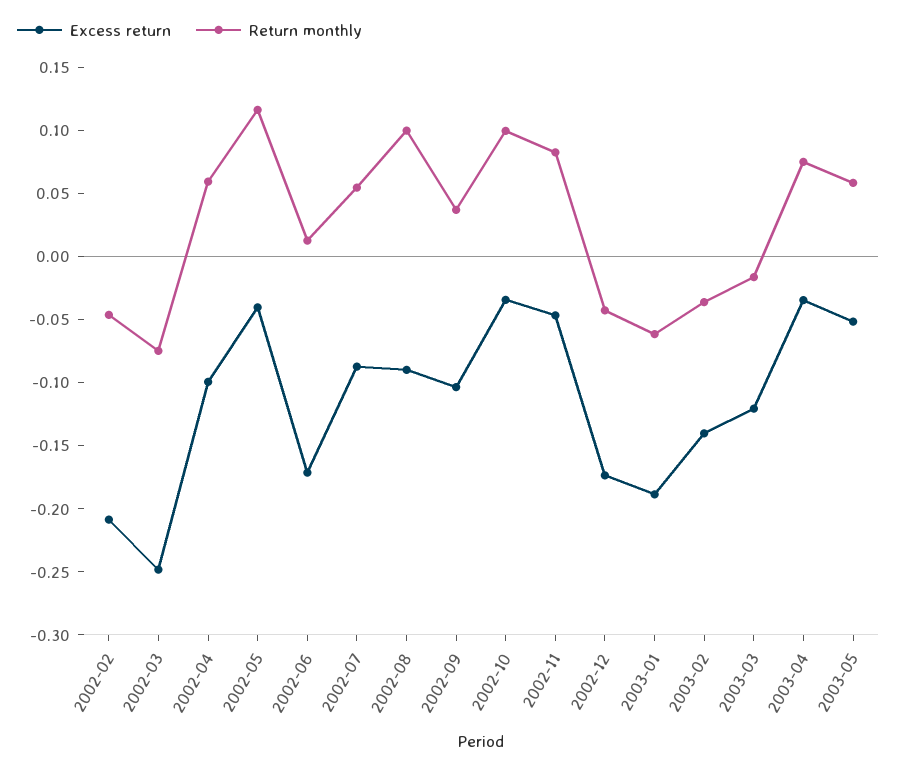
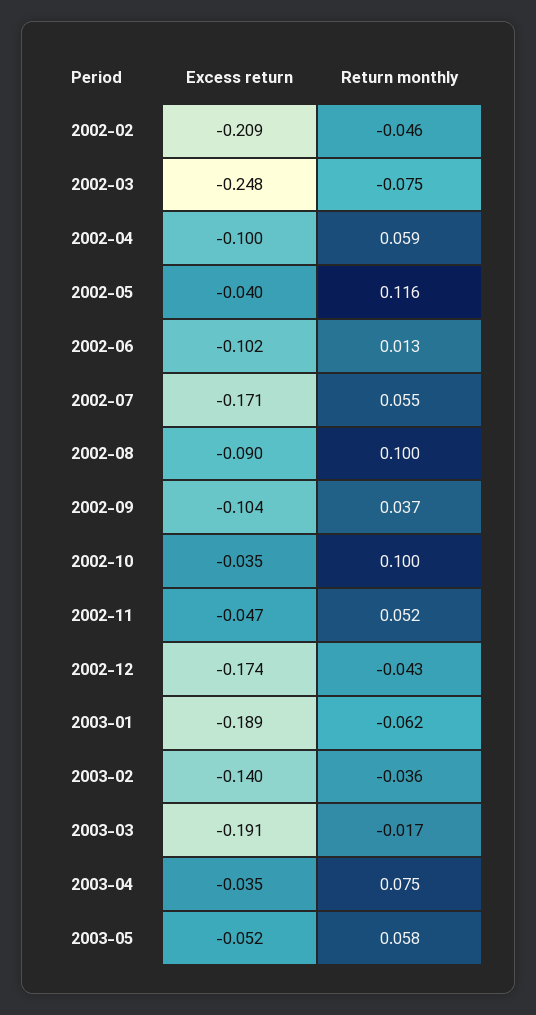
Excess return, 2002-06: -0.17 -> -0.102
Excess return, 2002-07: -0.09 -> -0.171
Return monthly, 2002-11: 0.08 -> 0.052
Excess return, 2003-03: -0.12 -> -0.191

